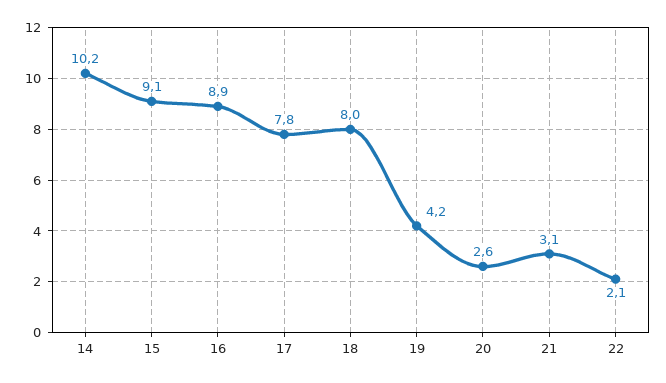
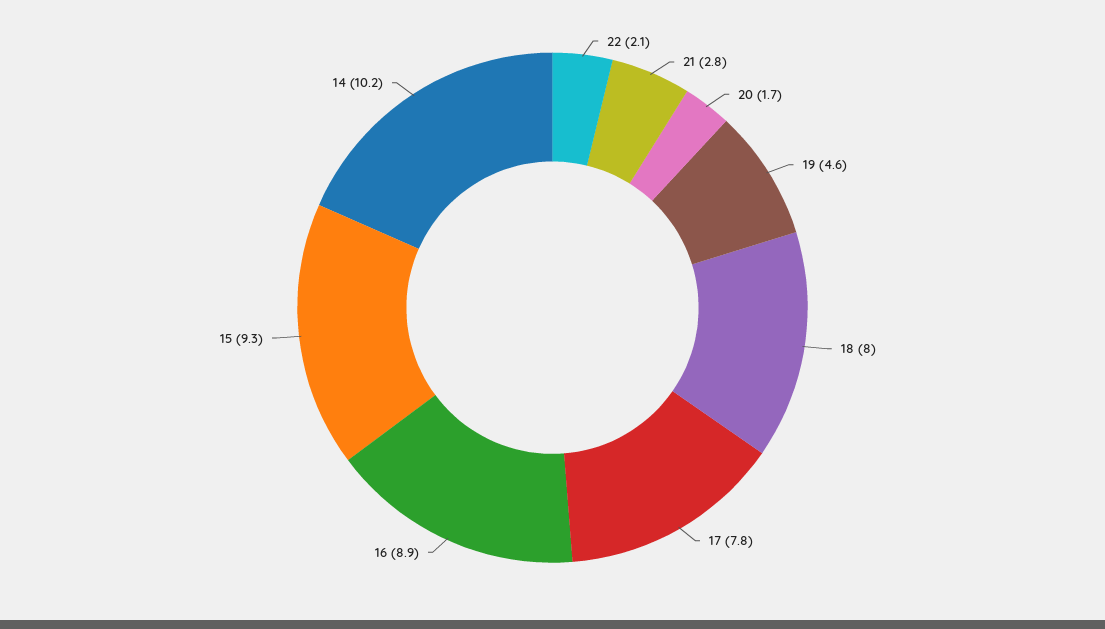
15: 9.1 -> 9.3
19: 4.2 -> 4.6
20: 2.6 -> 1.7
21: 3.1 -> 2.8

